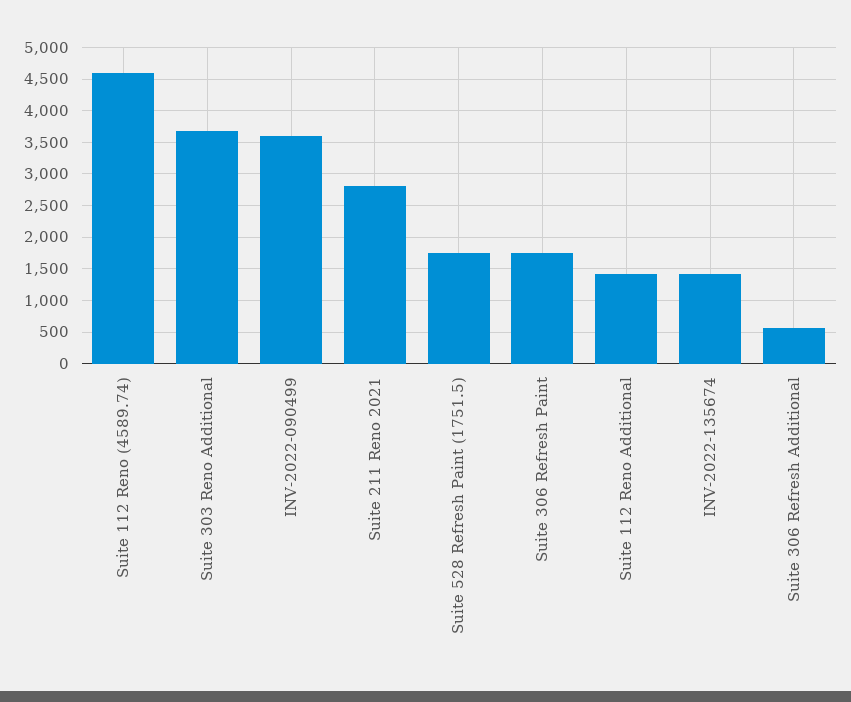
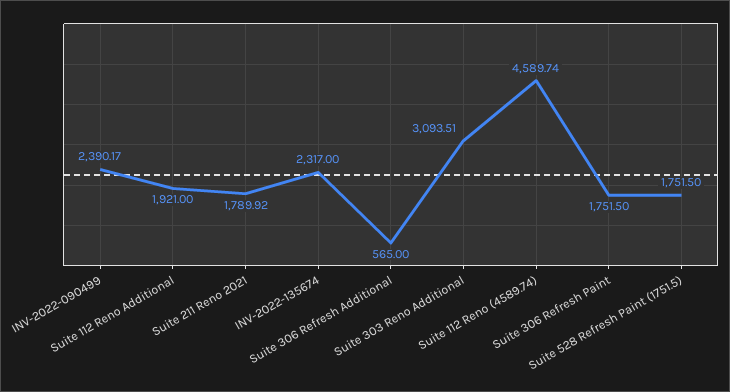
Suite 303 Reno Additional: 3700 -> 3093.51
INV-2022-090499: 3600 -> 2390.17
Suite 211 Reno 2021: 2800 -> 1789.92
Suite 112 Reno Additional: 1400 -> 1921
INV-2022-135674: 1400 -> 2317

